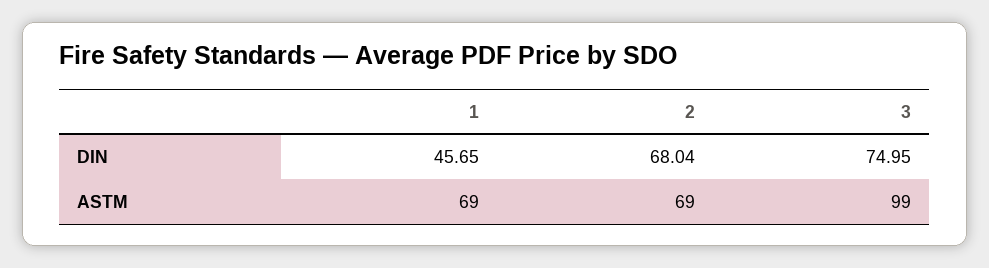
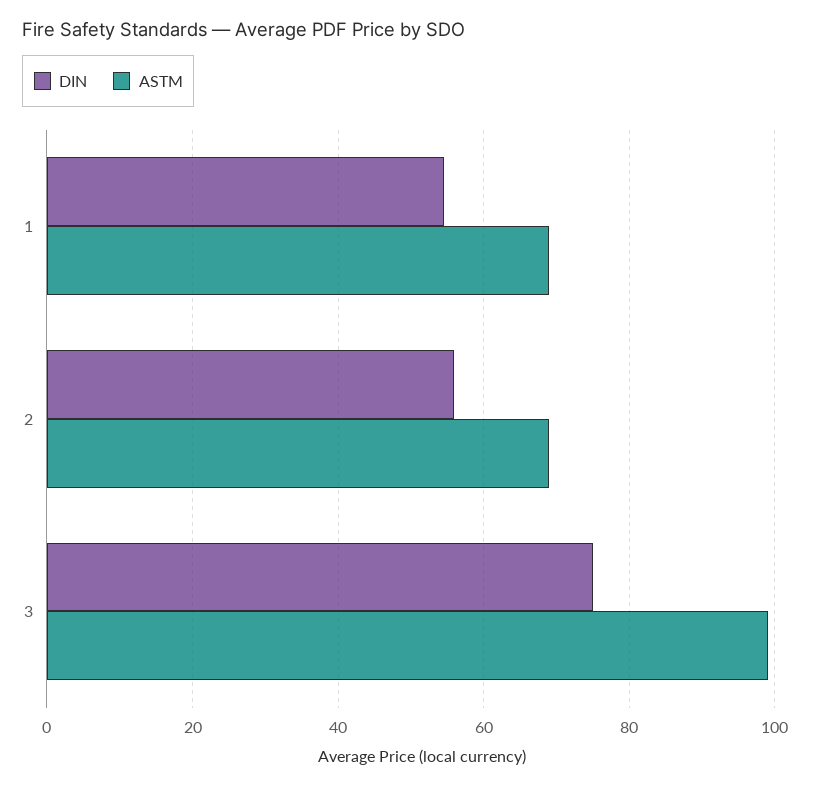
DIN, 1: 45.65 -> 54
DIN, 2: 68.04 -> 56

